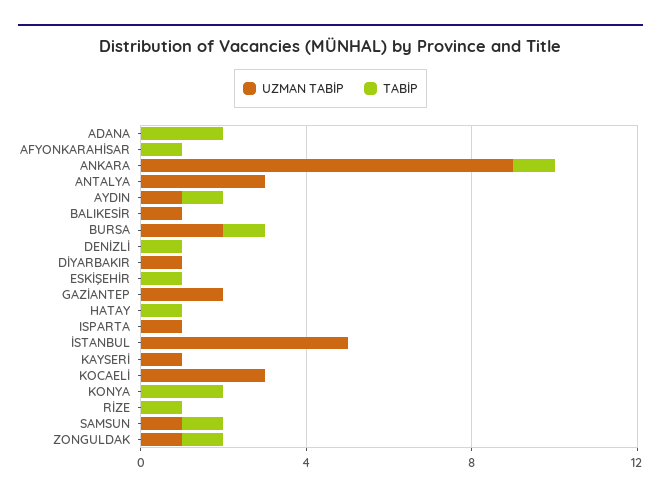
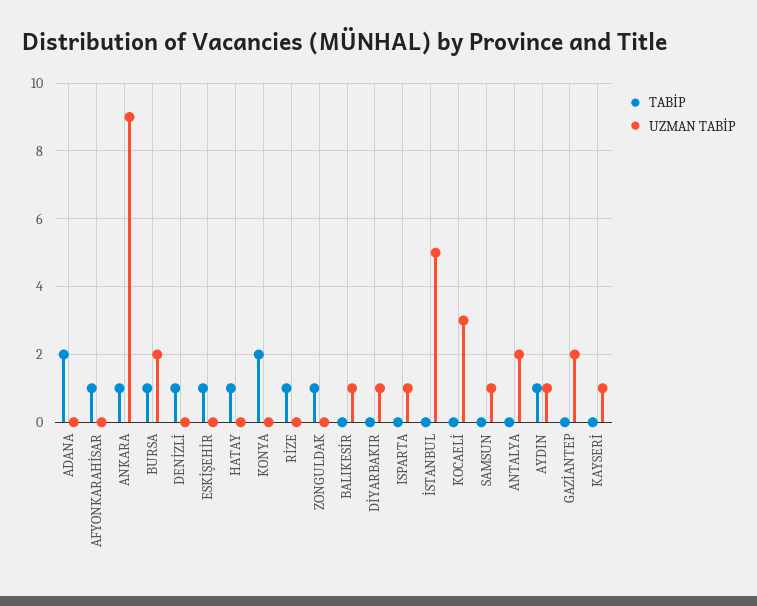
UZMAN TABİP, ANTALYA: 3 -> 2
TABİP, SAMSUN: 1 -> 0
UZMAN TABİP, ZONGULDAK: 1 -> 0

